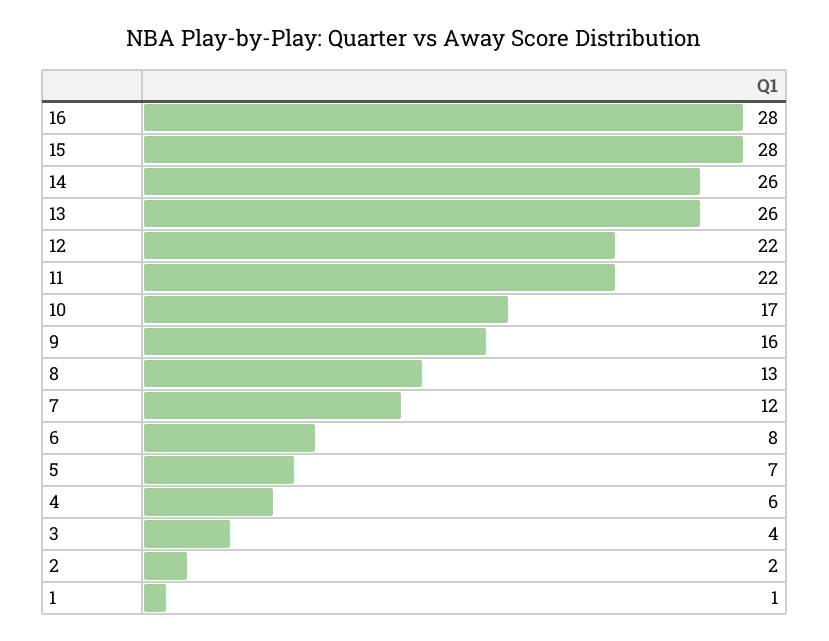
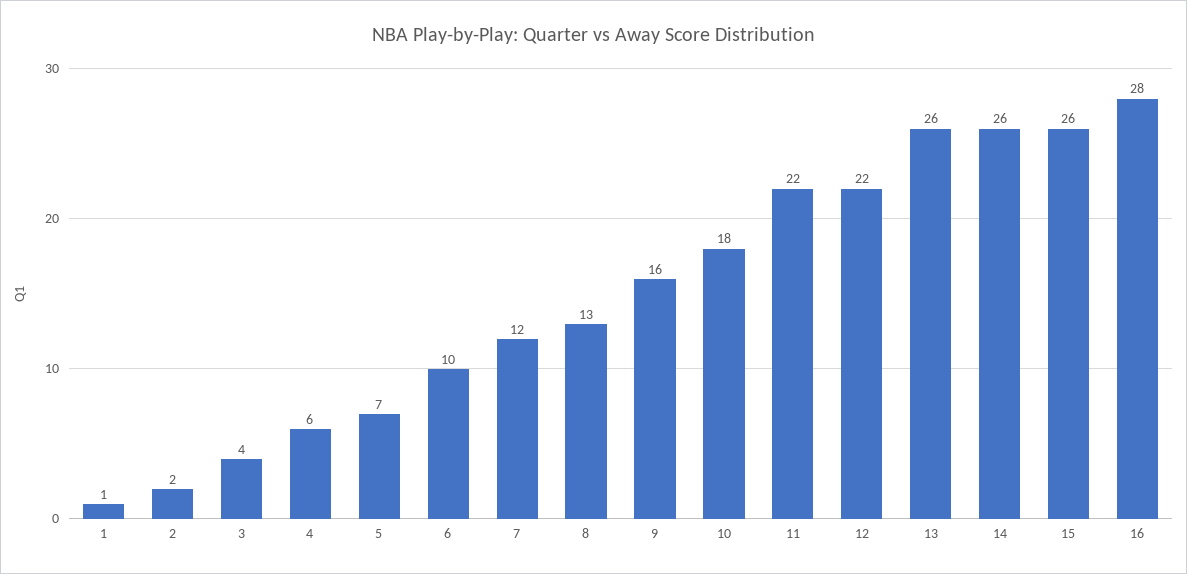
15: 28 -> 26
10: 17 -> 18
6: 8 -> 10

